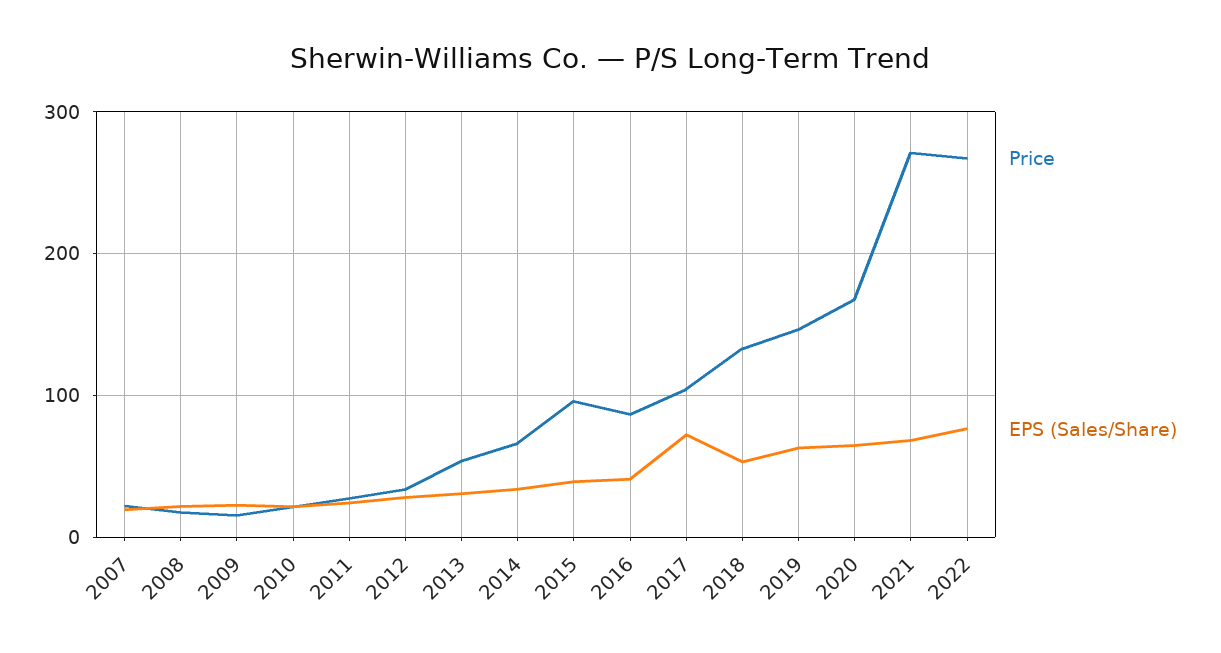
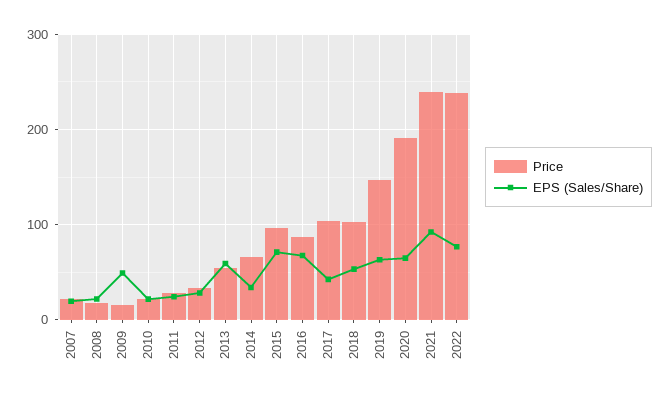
EPS (Sales/Share), 2009: 20 -> 50
EPS (Sales/Share), 2013: 30 -> 60
EPS (Sales/Share), 2015: 40 -> 70
EPS (Sales/Share), 2016: 40 -> 70
EPS (Sales/Share), 2017: 70 -> 40
Price, 2018: 130 -> 100
Price, 2020: 170 -> 190
Price, 2021: 270 -> 240
EPS (Sales/Share), 2021: 70 -> 90
Price, 2022: 270 -> 240

